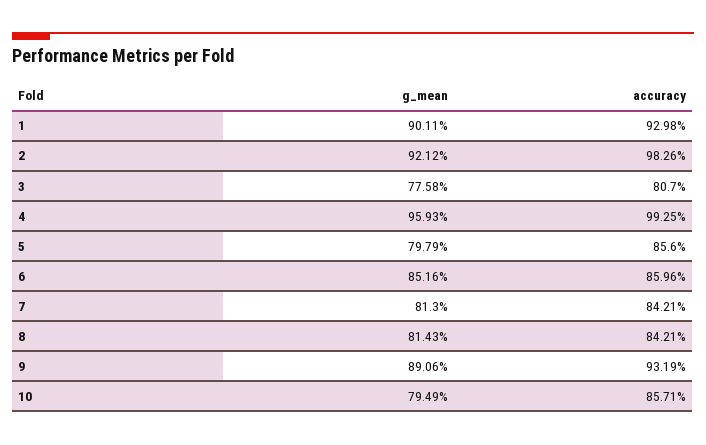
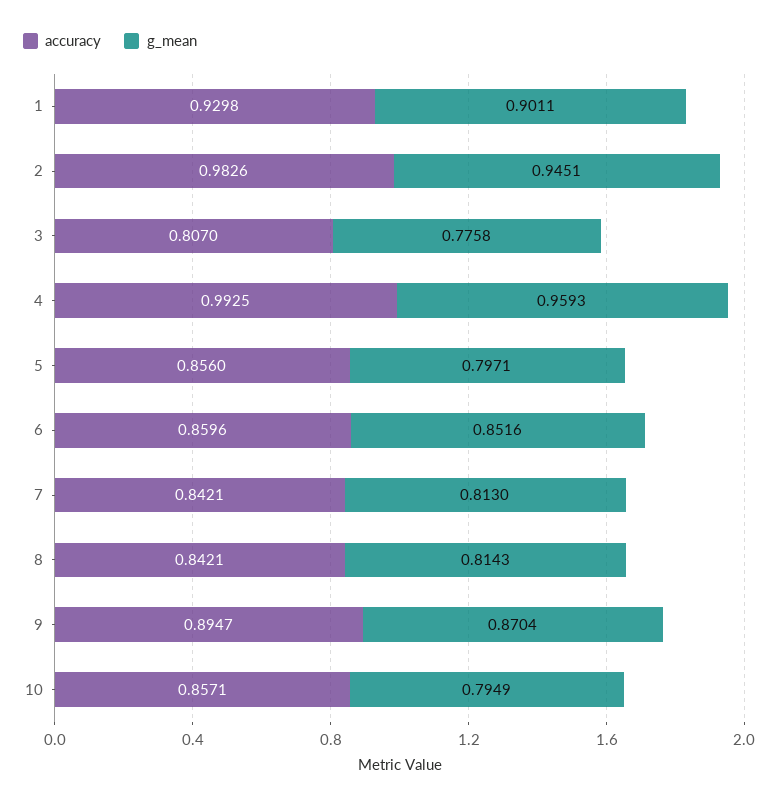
g_mean, 2: 0.9212 -> 0.9451
g_mean, 5: 0.7979 -> 0.7971
g_mean, 9: 0.8906 -> 0.8704
accuracy, 9: 0.9319 -> 0.8947

